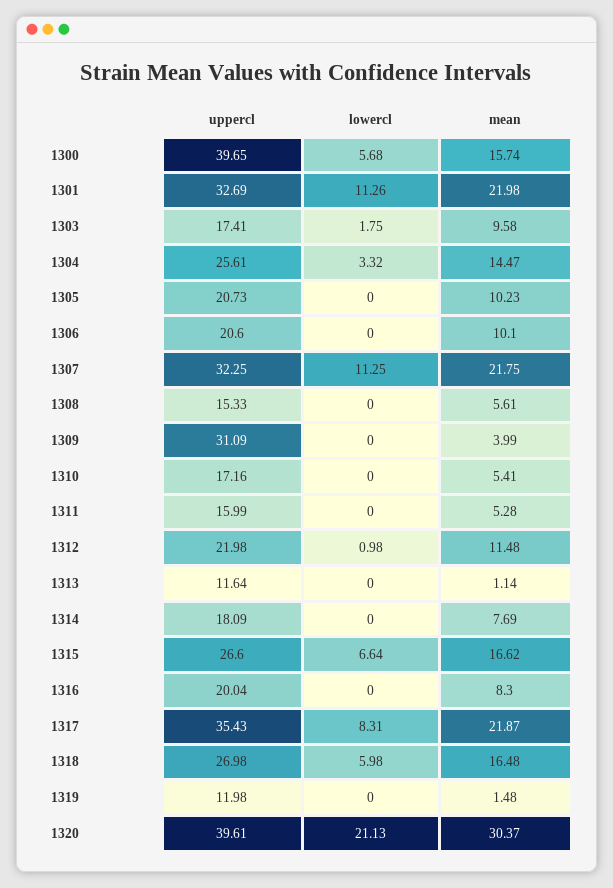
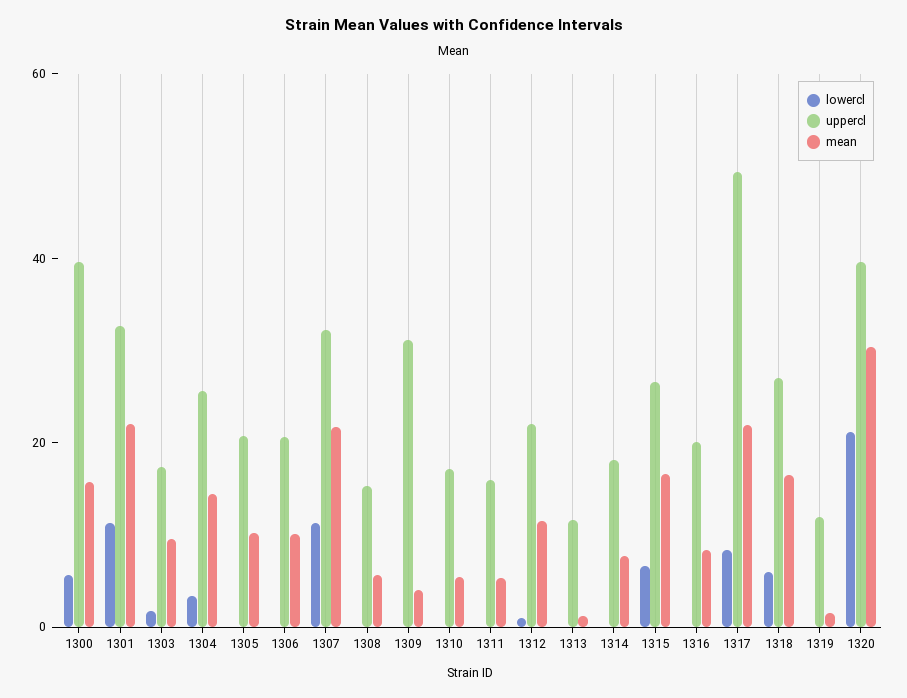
uppercl, 1317: 35.43 -> 50

